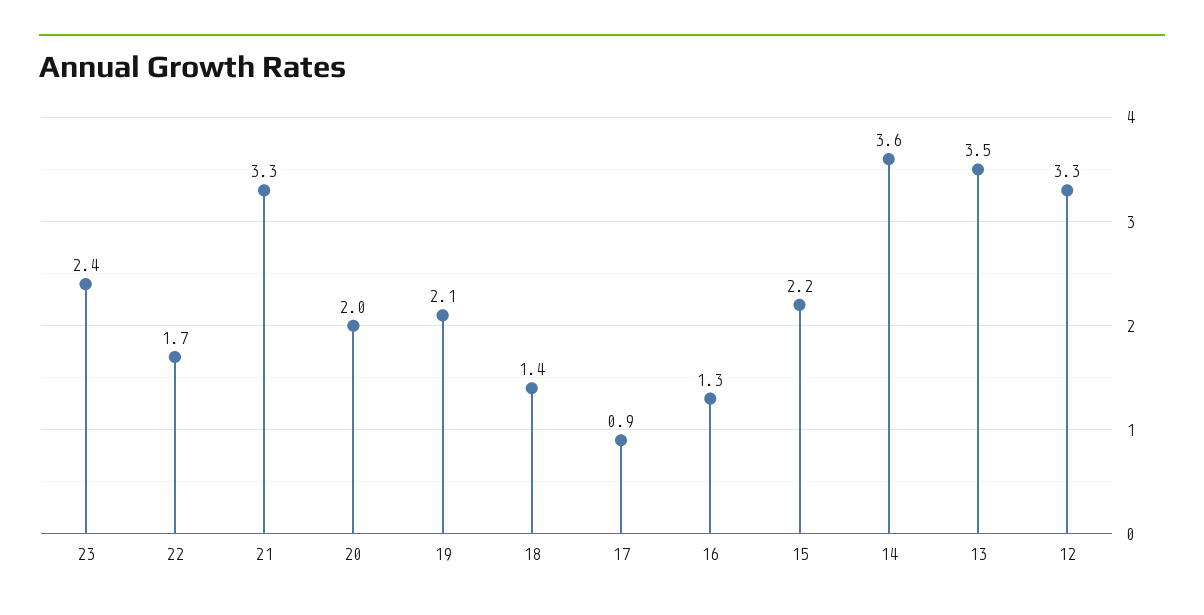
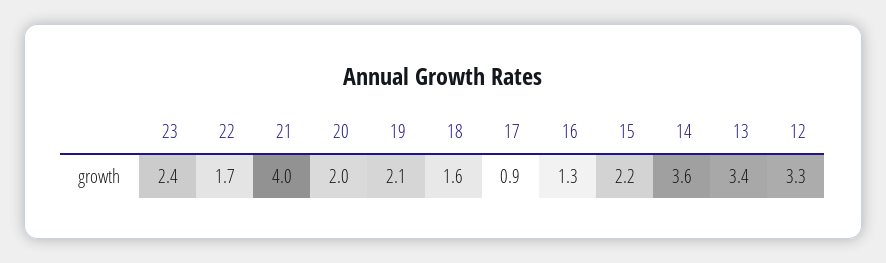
21: 3.3 -> 4
18: 1.4 -> 1.6
13: 3.5 -> 3.4

